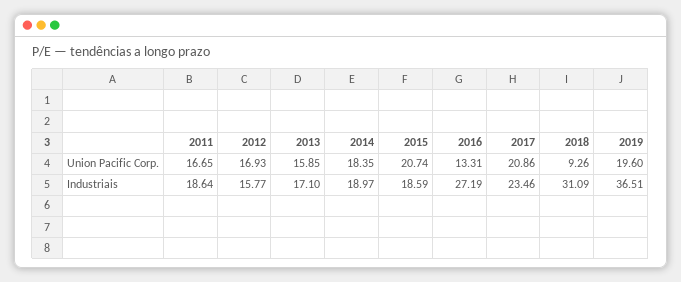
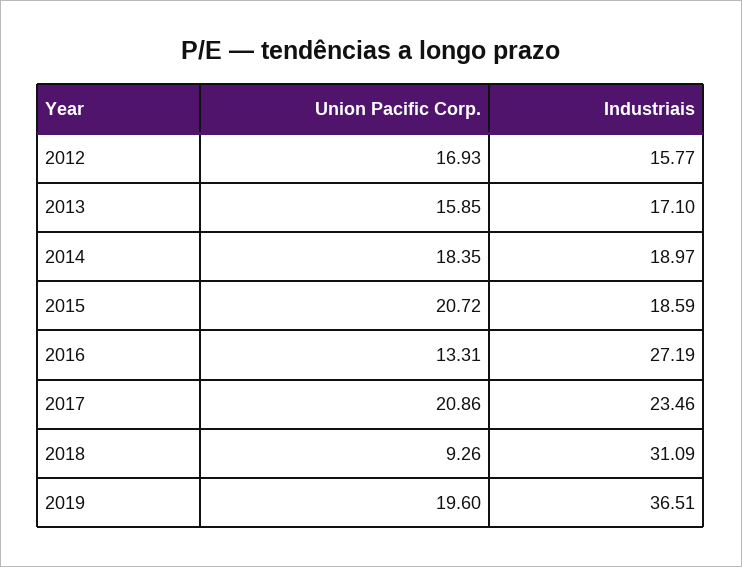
2011, Union Pacific Corp.: 16.65 -> none
2015, Union Pacific Corp.: 20.74 -> 20.72
2011, Industriais: 18.64 -> none

